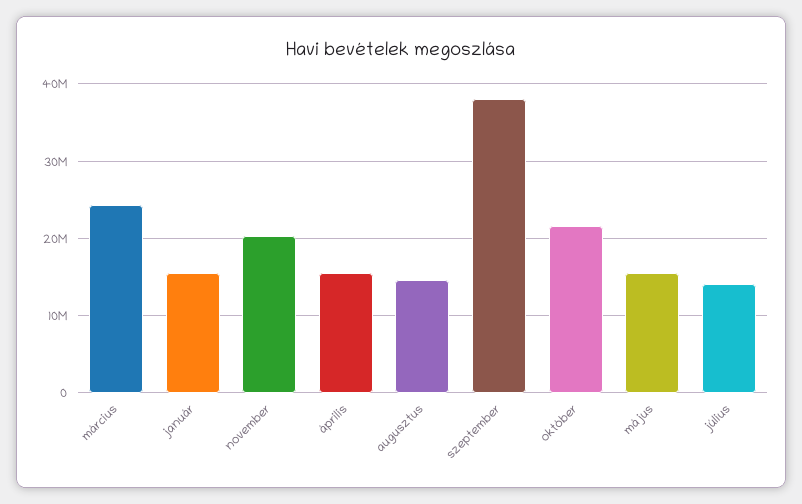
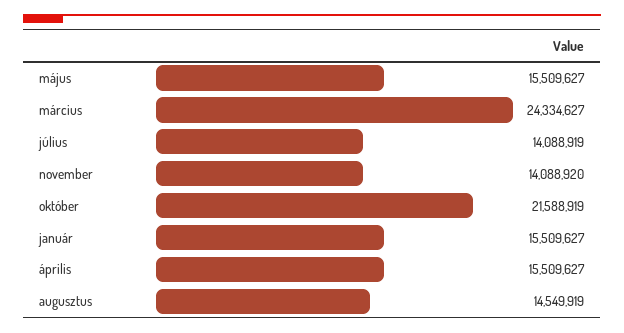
november: 20000000 -> 14088920
szeptember: 38000000 -> none

